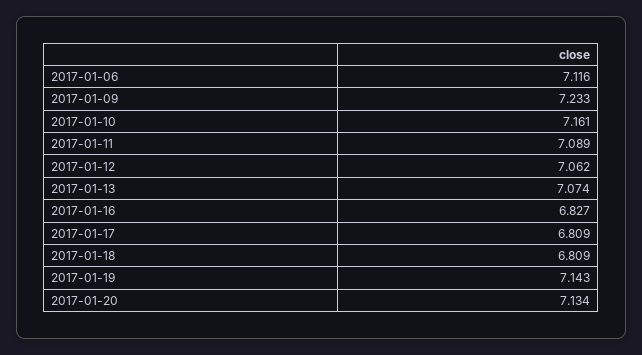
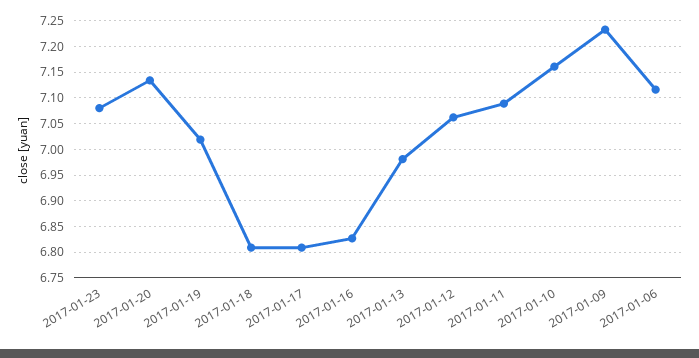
2017-01-13: 7.074 -> 6.975
2017-01-19: 7.143 -> 7.025
2017-01-23: none -> 7.075

